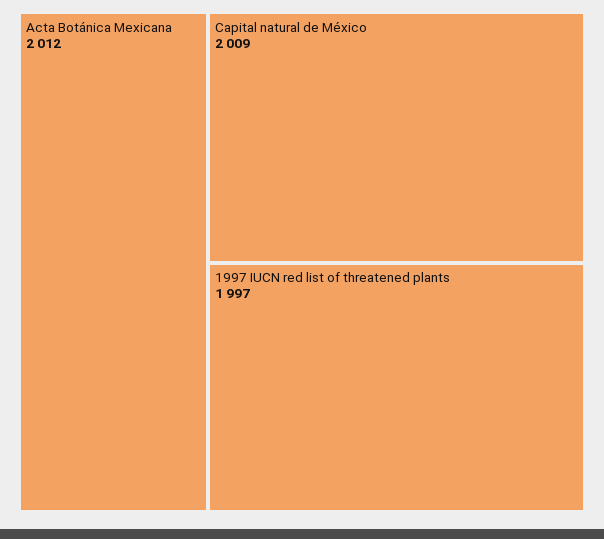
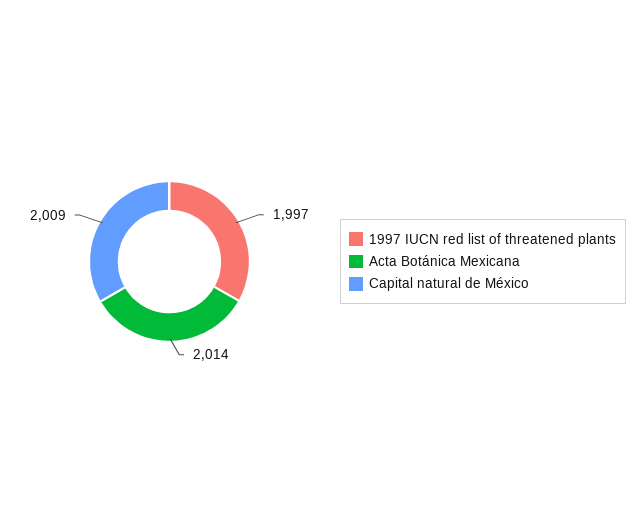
Acta Botánica Mexicana: 2012 -> 2014

